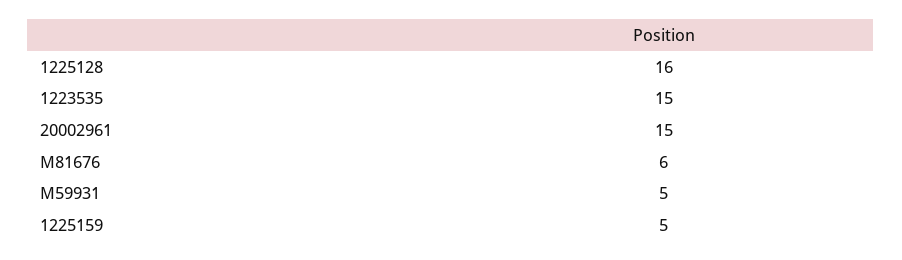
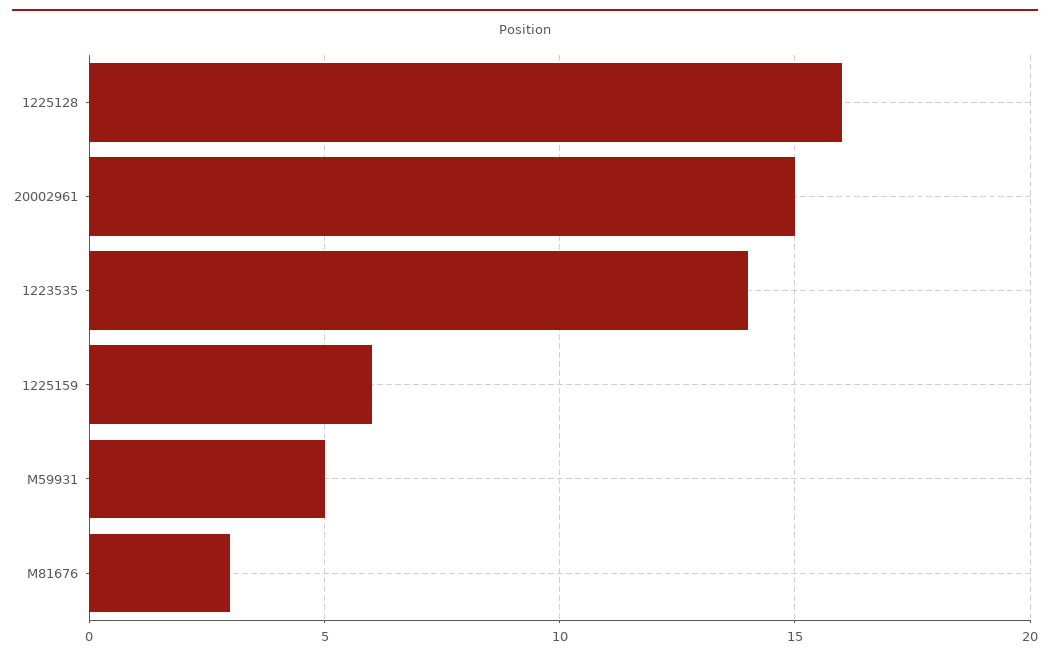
1223535: 15 -> 14
M81676: 6 -> 3
1225159: 5 -> 6

